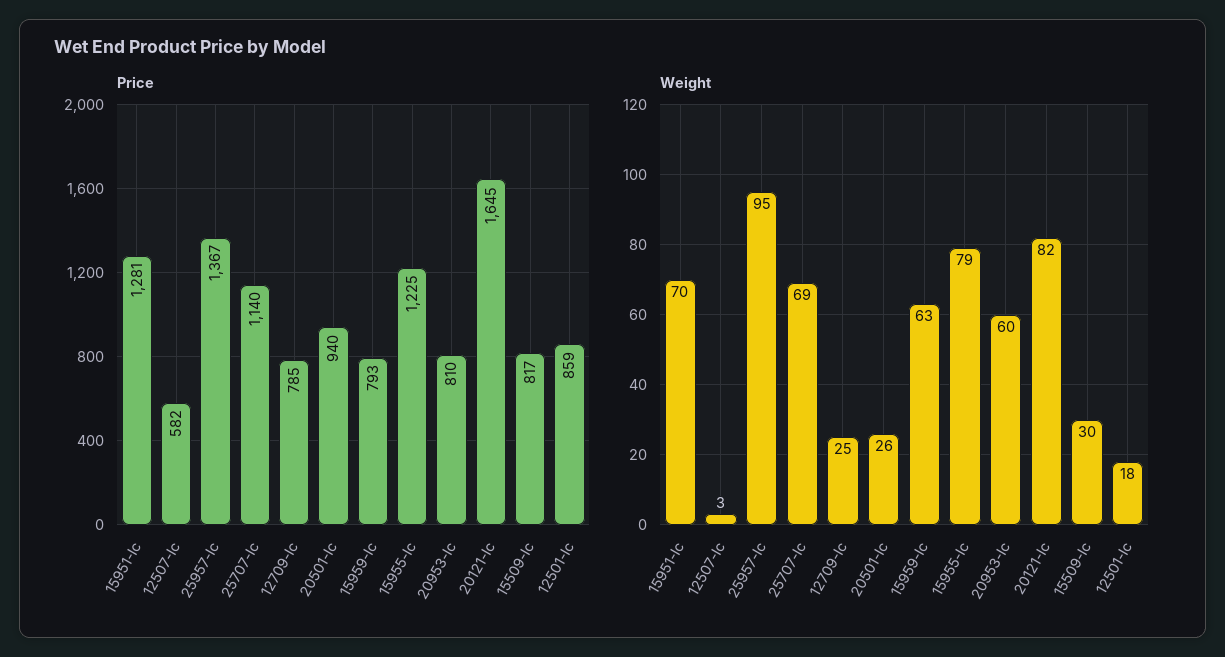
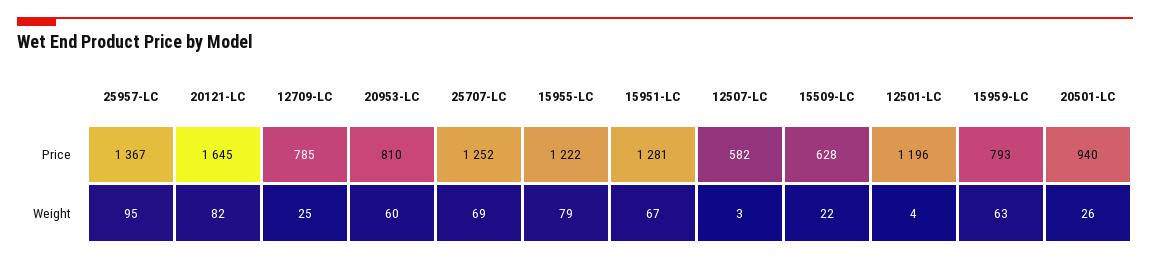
Price, 25707-lc: 1140 -> 1252
Price, 15955-lc: 1225 -> 1222
Price, 15509-lc: 817 -> 628
Price, 12501-lc: 859 -> 1196
Weight, 15951-lc: 70 -> 67
Weight, 15509-lc: 30 -> 22
Weight, 12501-lc: 18 -> 4

